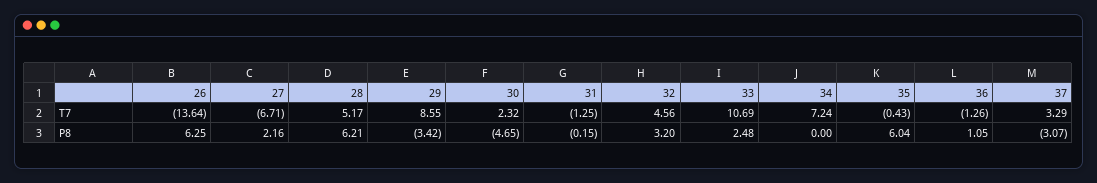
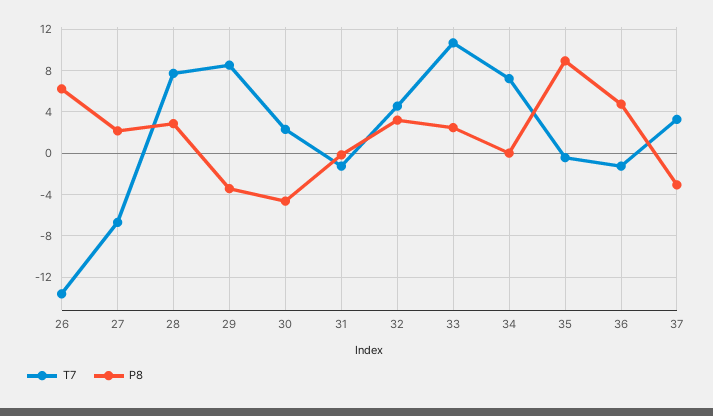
T7, 28: 5.17 -> 8
P8, 28: 6.21 -> 3
P8, 35: 6.04 -> 9
P8, 36: 1.05 -> 5

